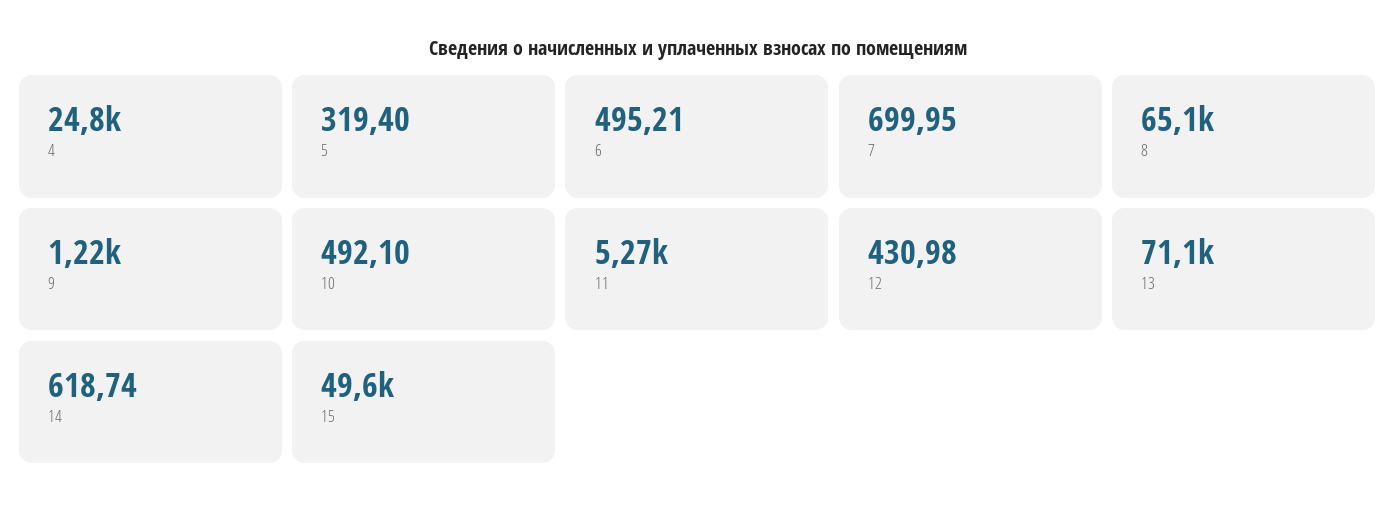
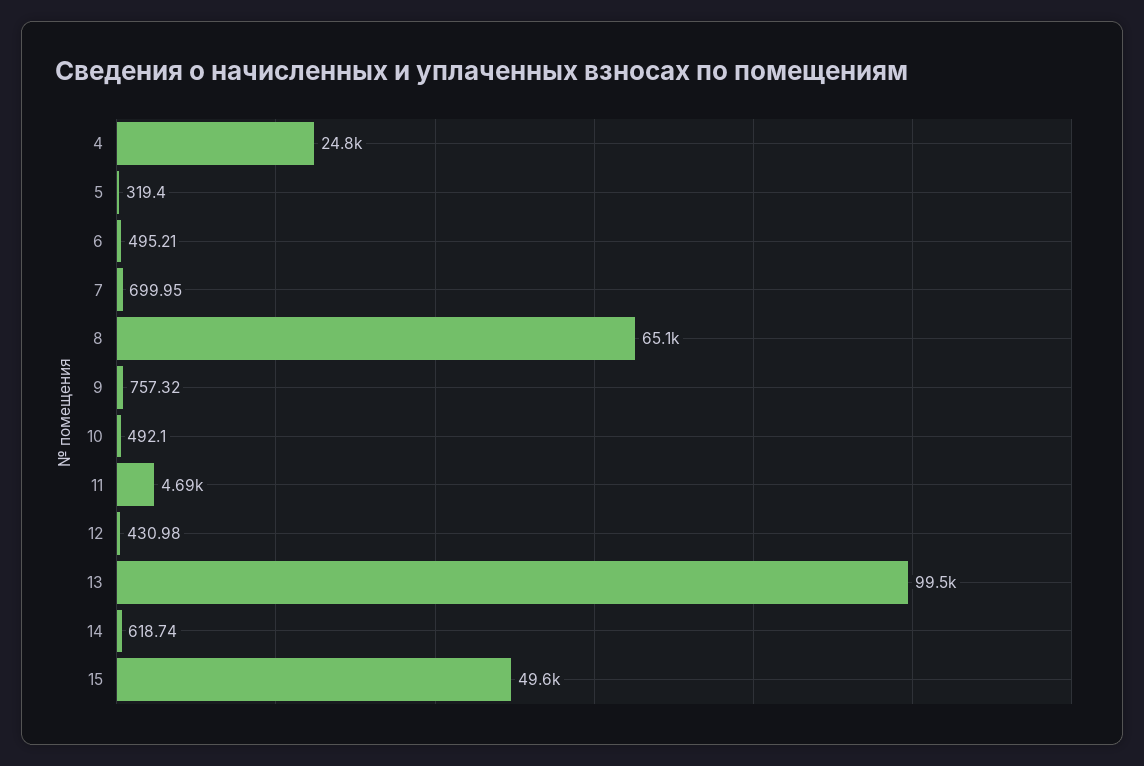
9: 1220 -> 757.32
11: 5270 -> 4690
13: 71100 -> 99500

